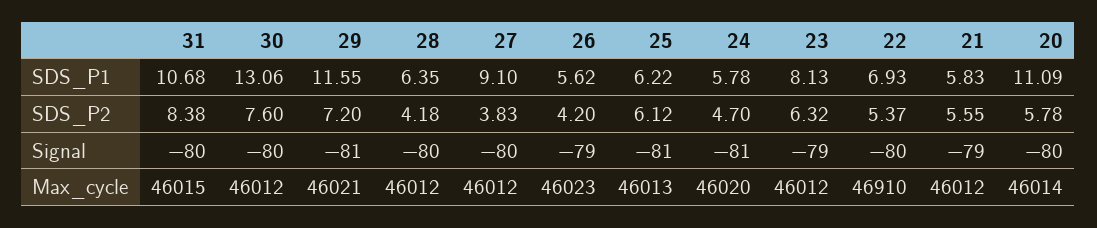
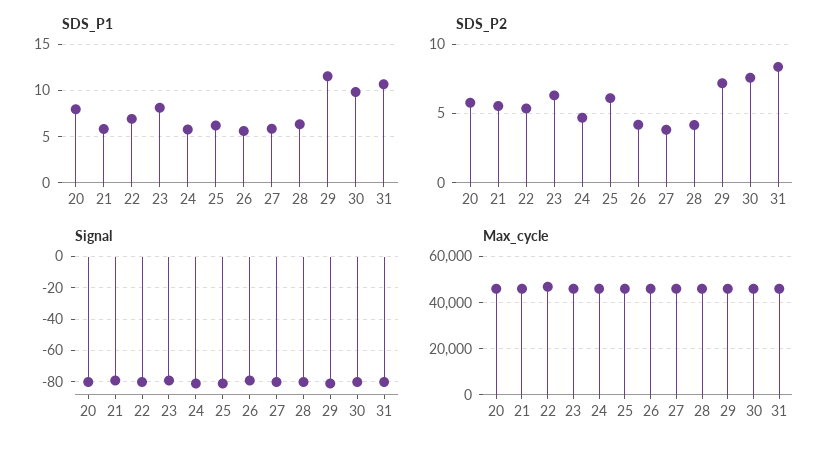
SDS_P1, 30: 13.06 -> 10
SDS_P1, 27: 9.1 -> 6
SDS_P1, 20: 11.09 -> 8

